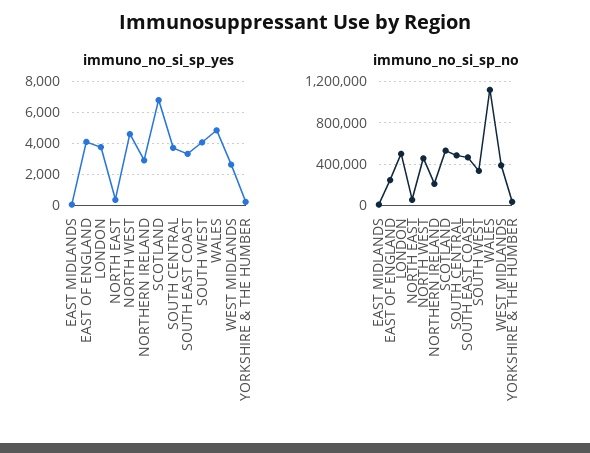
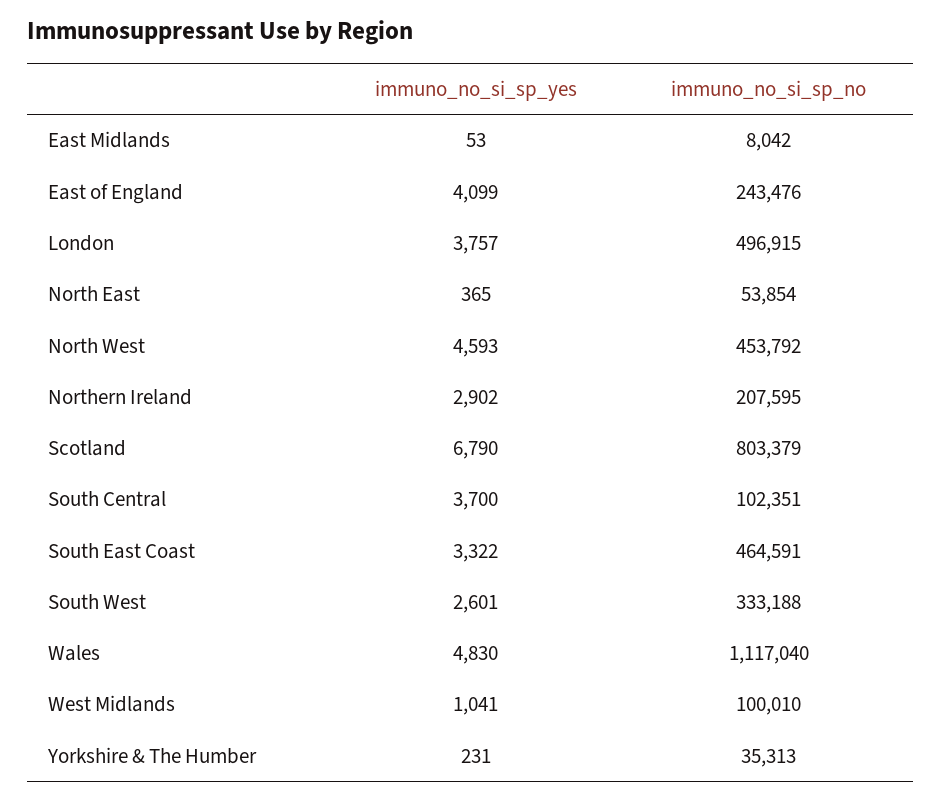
immuno_no_si_sp_yes, SOUTH WEST: 4000 -> 2601
immuno_no_si_sp_yes, WEST MIDLANDS: 2500 -> 1041
immuno_no_si_sp_no, SCOTLAND: 500000 -> 803379
immuno_no_si_sp_no, SOUTH CENTRAL: 500000 -> 102351
immuno_no_si_sp_no, WEST MIDLANDS: 400000 -> 100010

